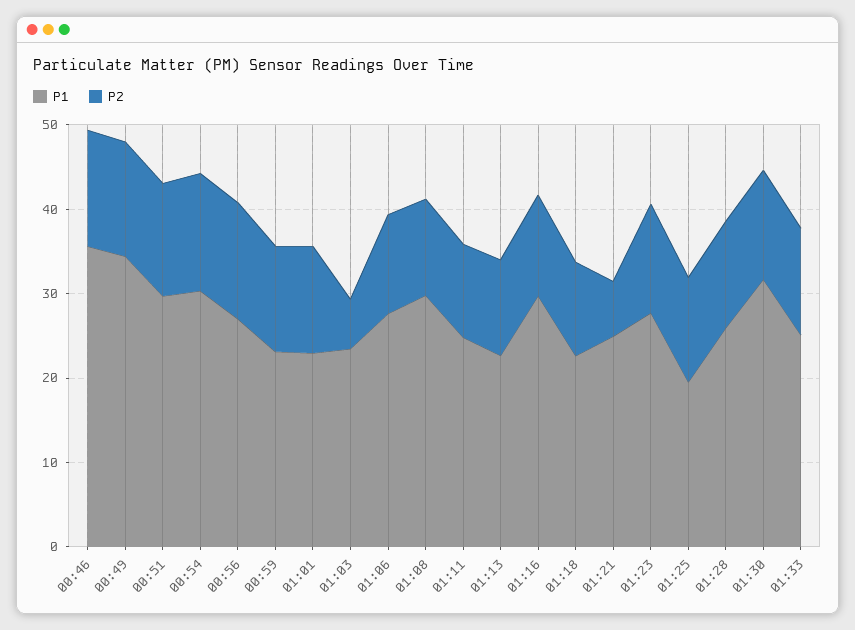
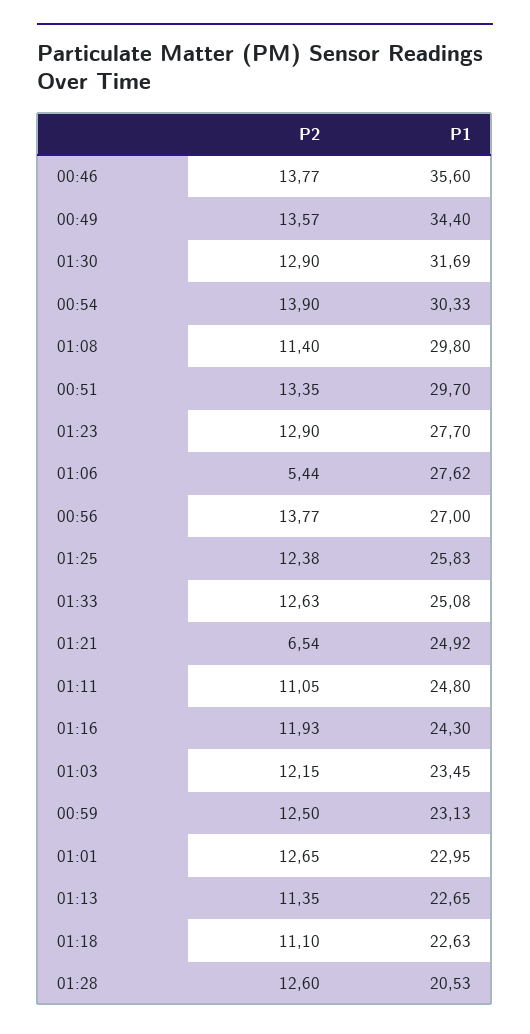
P2, 01:03: 6 -> 12.15
P2, 01:06: 12 -> 5.44
P1, 01:16: 30 -> 24.3
P1, 01:25: 20 -> 25.83
P1, 01:28: 26 -> 20.53

